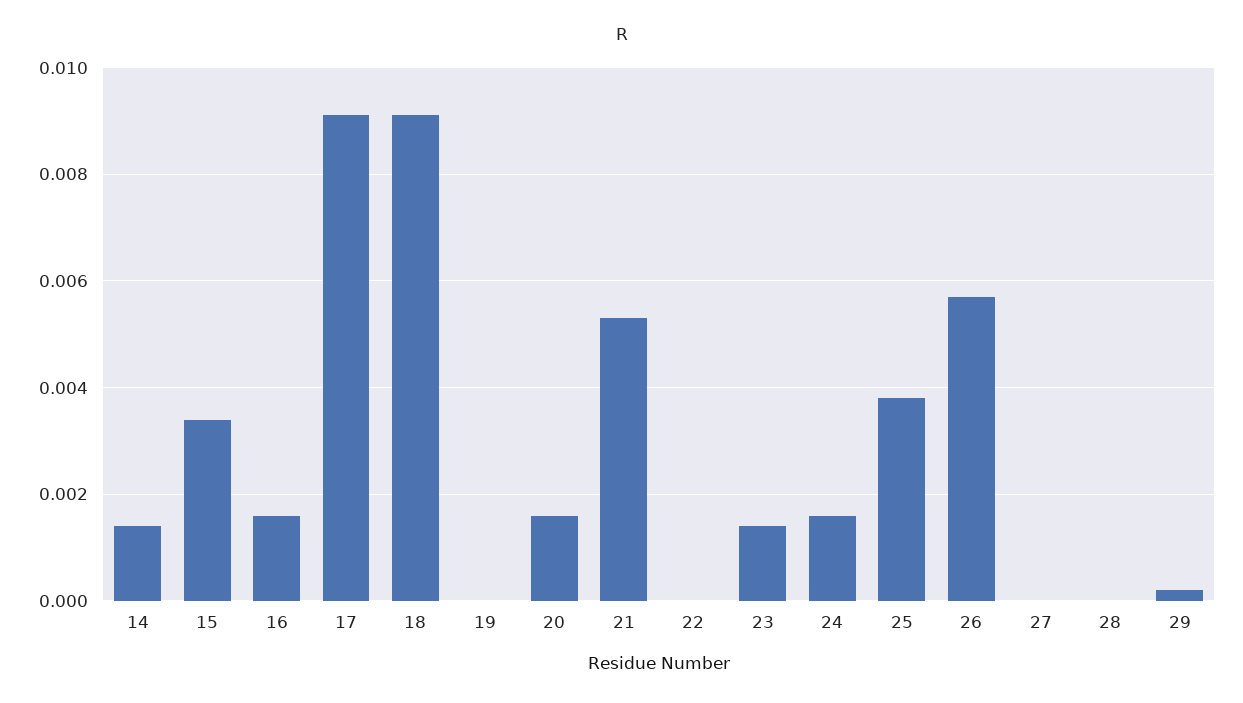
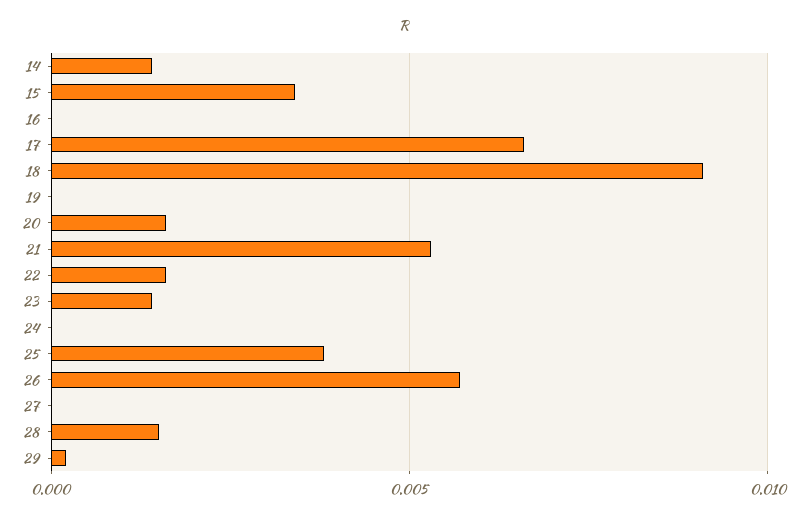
16: 0.0015 -> 0
17: 0.009 -> 0.0065
22: 0 -> 0.0015
24: 0.0015 -> 0
28: 0 -> 0.0015

